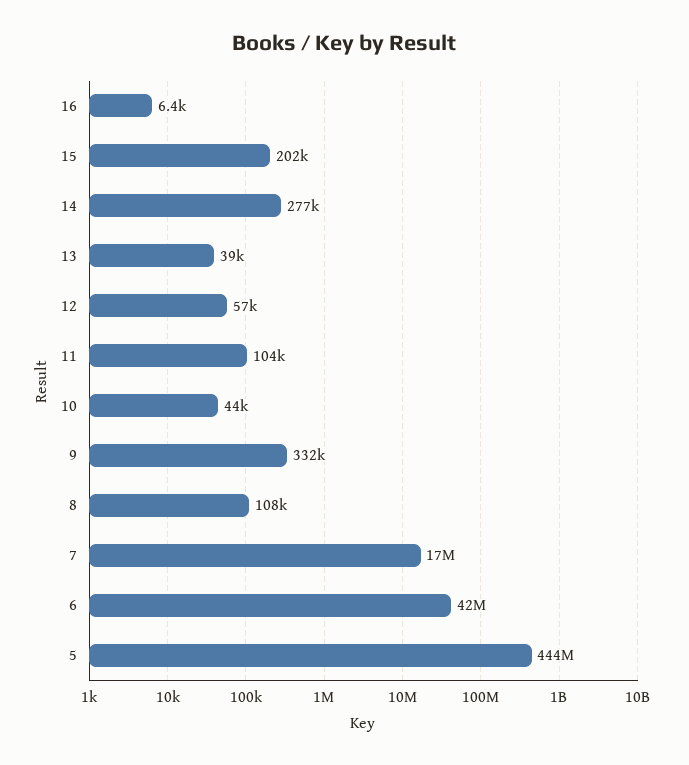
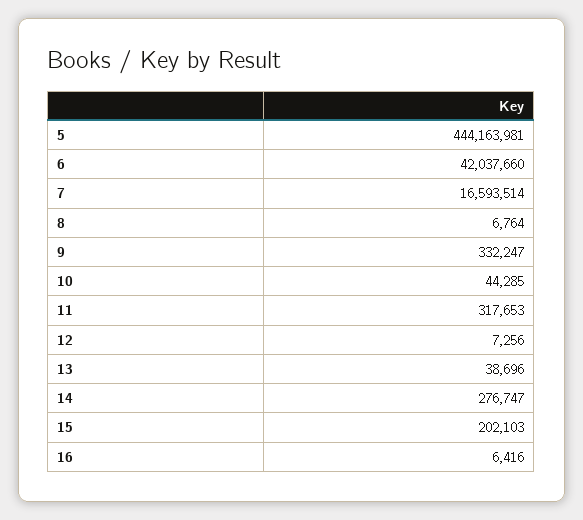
12: 57000 -> 7256
11: 104000 -> 317653
8: 108000 -> 6764

